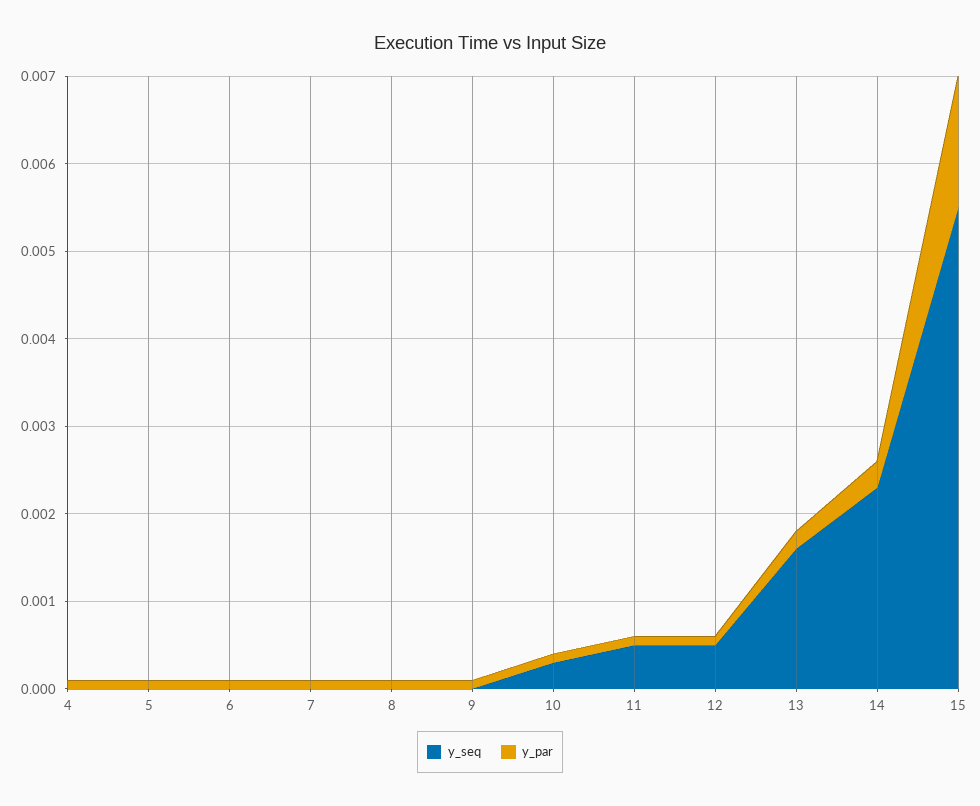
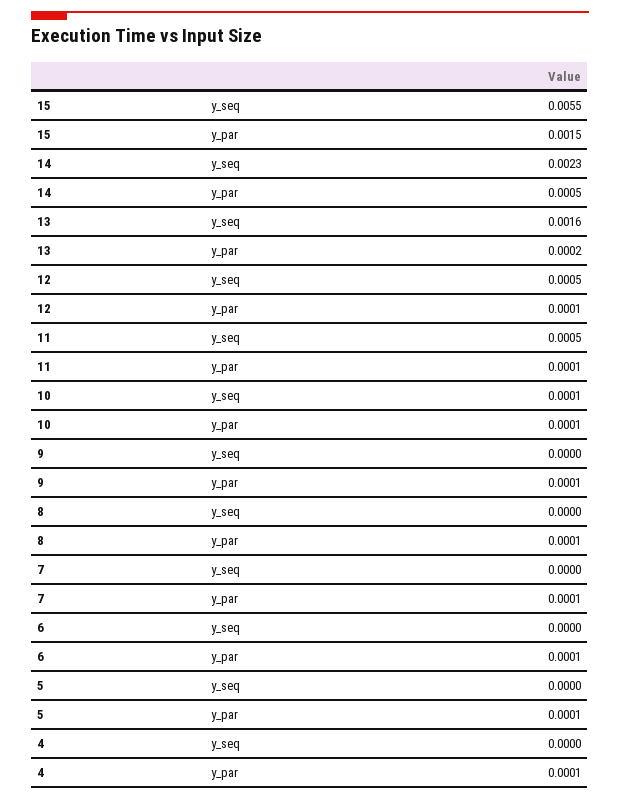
y_seq, 10: 0.0003 -> 0.0001
y_par, 14: 0.0003 -> 0.0005

